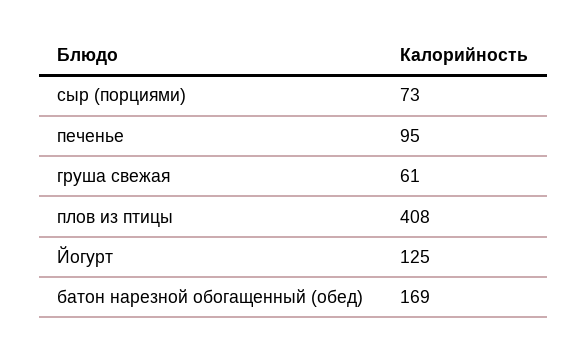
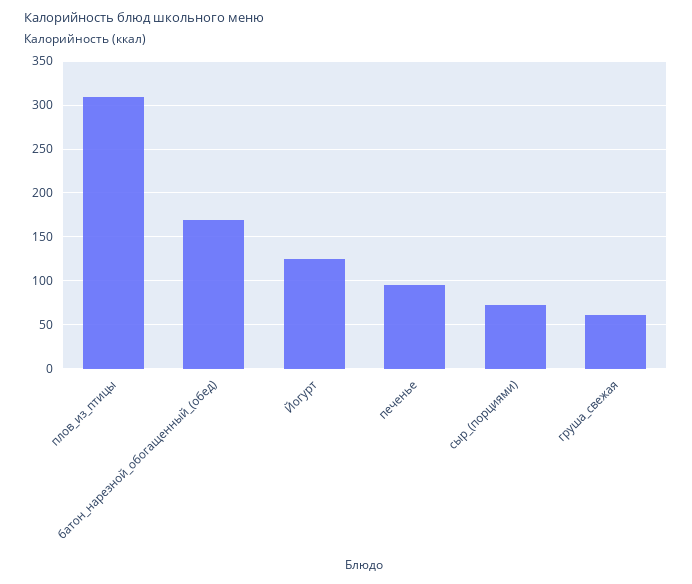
плов из птицы: 408 -> 310

